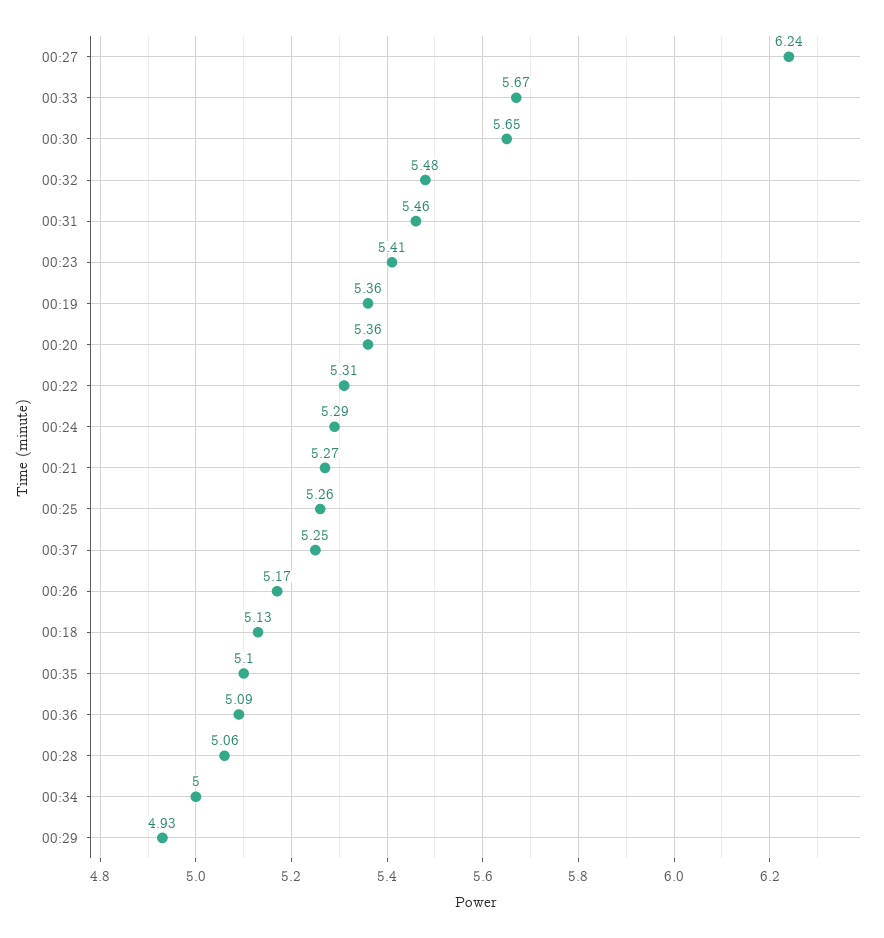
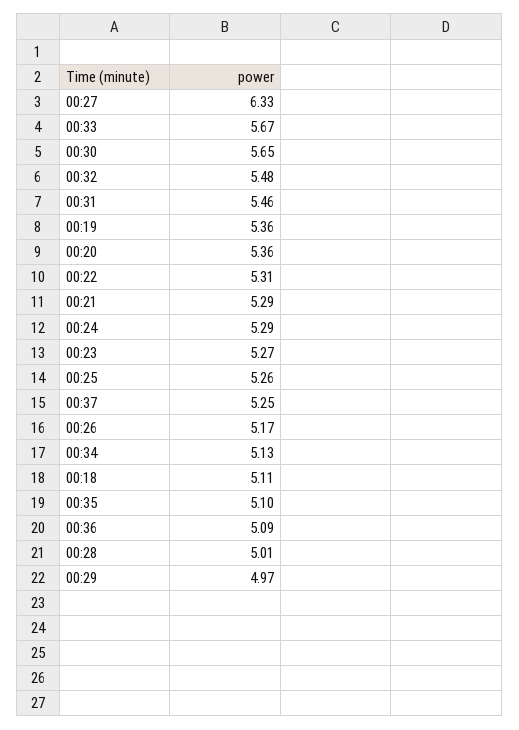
00:27: 6.24 -> 6.33
00:23: 5.41 -> 5.27
00:21: 5.27 -> 5.29
00:18: 5.13 -> 5.11
00:28: 5.06 -> 5.01
00:34: 5 -> 5.13
00:29: 4.93 -> 4.97

